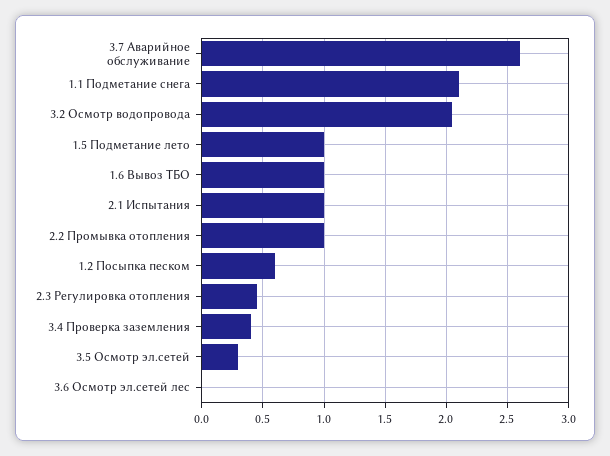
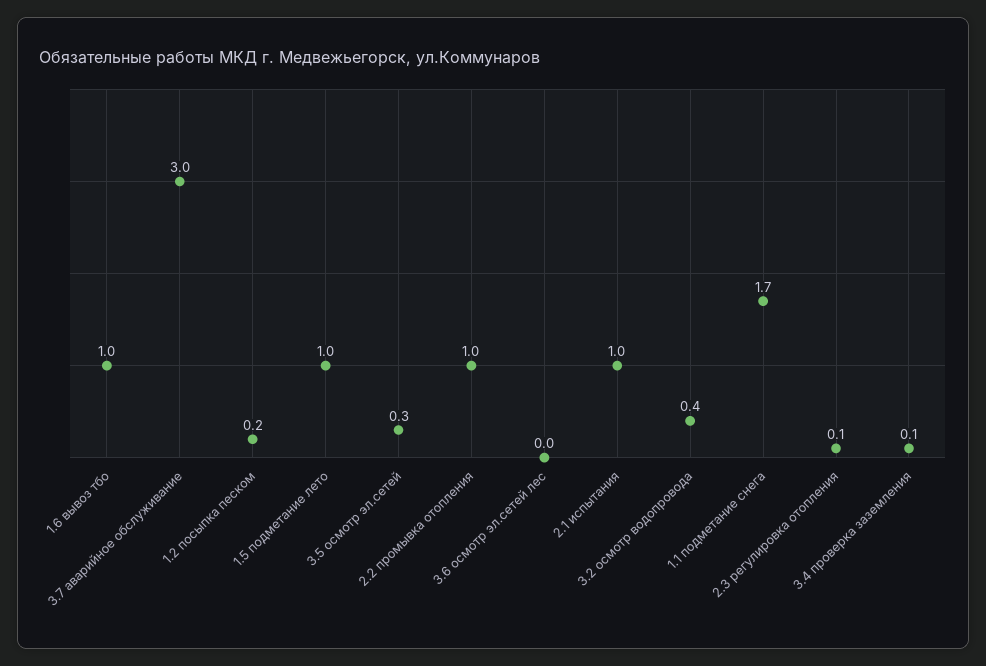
3.7 Аварийное обслуживание: 2.6 -> 3
1.1 Подметание снега: 2.1 -> 1.7
3.2 Осмотр водопровода: 2.05 -> 0.4
1.2 Посыпка песком: 0.6 -> 0.2
2.3 Регулировка отопления: 0.45 -> 0.1
3.4 Проверка заземления: 0.4 -> 0.1

